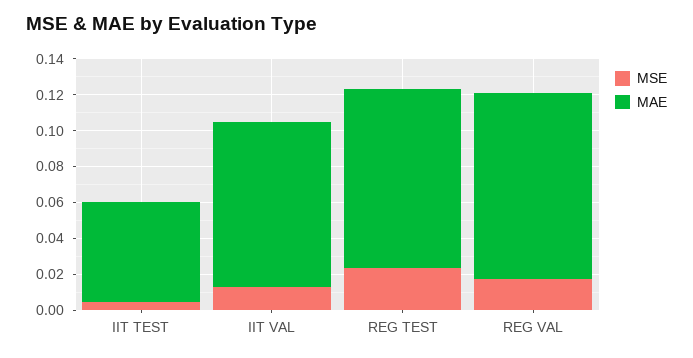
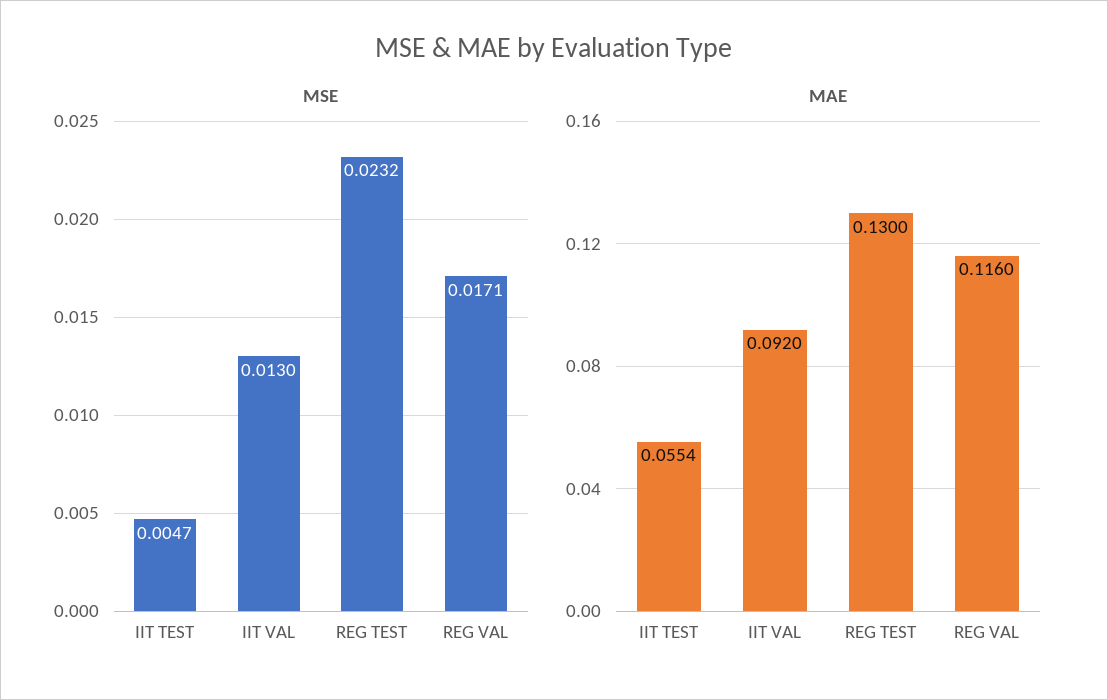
MAE, REG TEST: 0.1 -> 0.13
MAE, REG VAL: 0.105 -> 0.116

